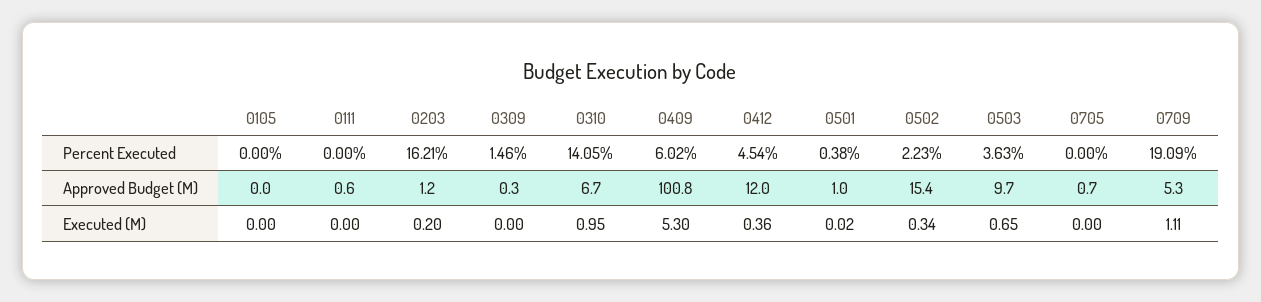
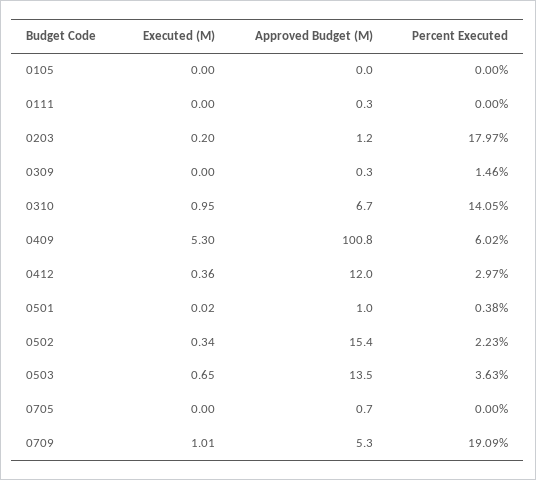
0203, Percent Executed: 16.21 -> 17.97
0412, Percent Executed: 4.54 -> 2.97
0111, Approved Budget (M): 0.6 -> 0.3
0503, Approved Budget (M): 9.7 -> 13.5
0709, Executed (M): 1.11 -> 1.01

